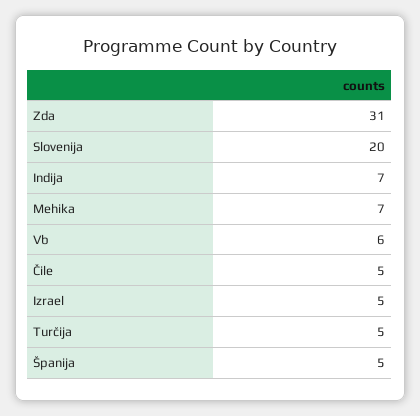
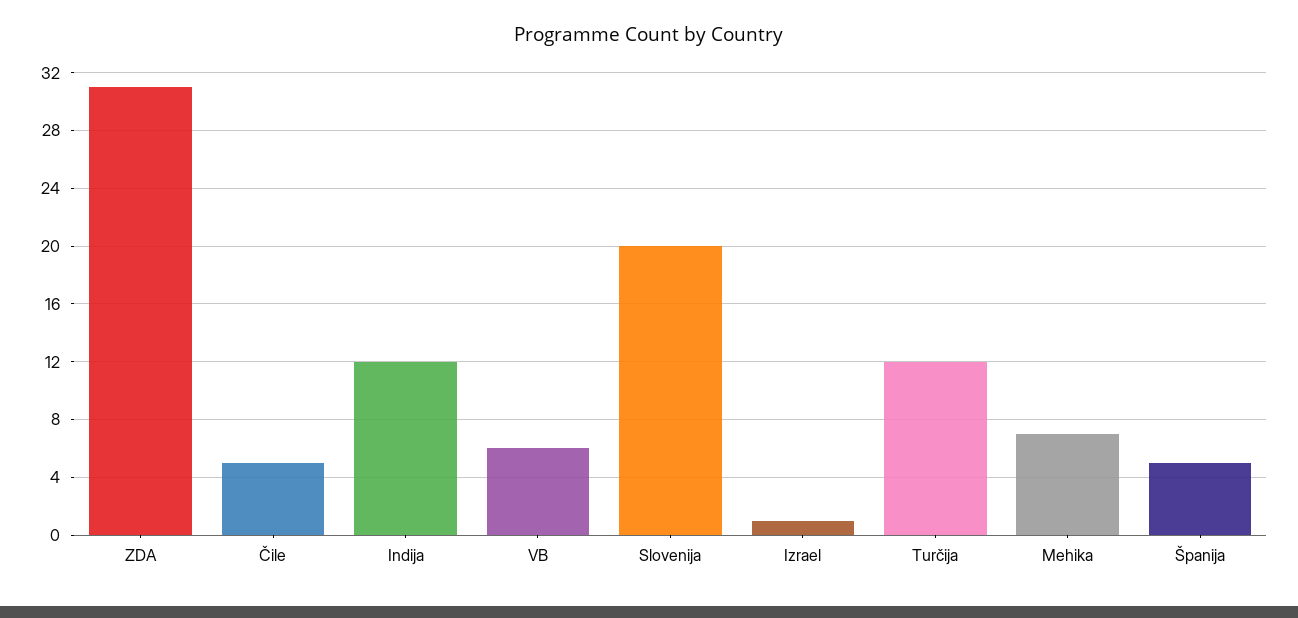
Indija: 7 -> 12
Izrael: 5 -> 1
Turčija: 5 -> 12

